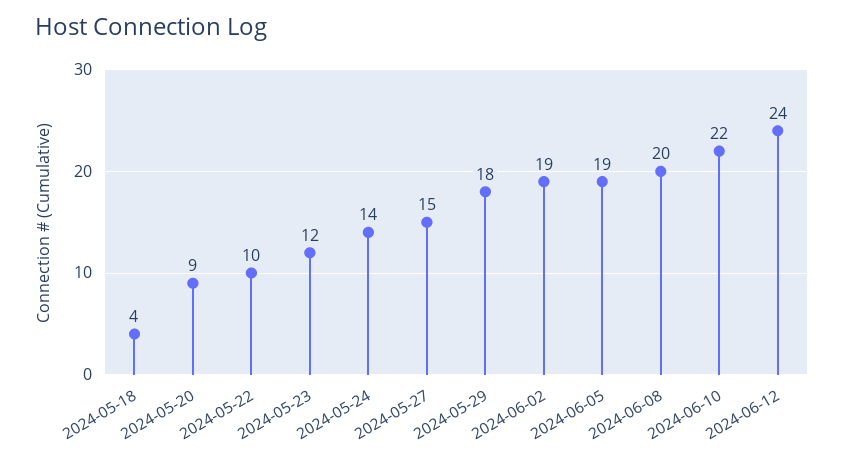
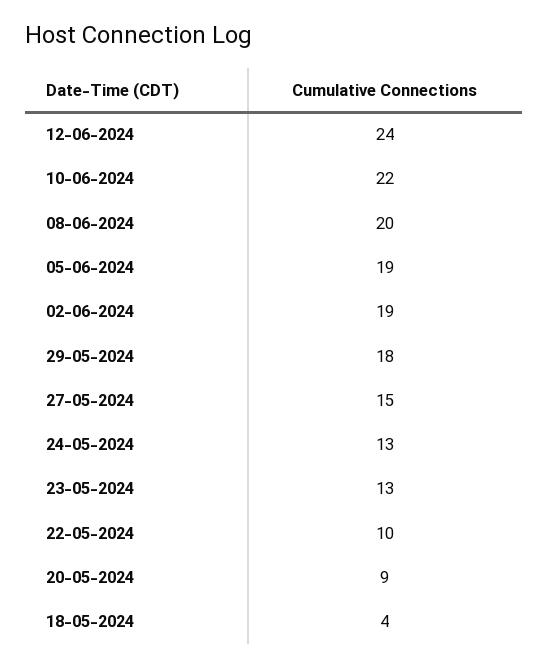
2024-05-23: 12 -> 13
2024-05-24: 14 -> 13

